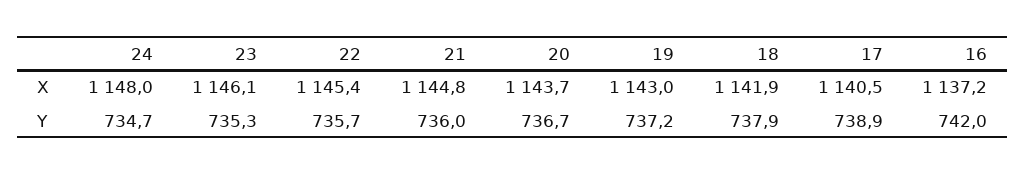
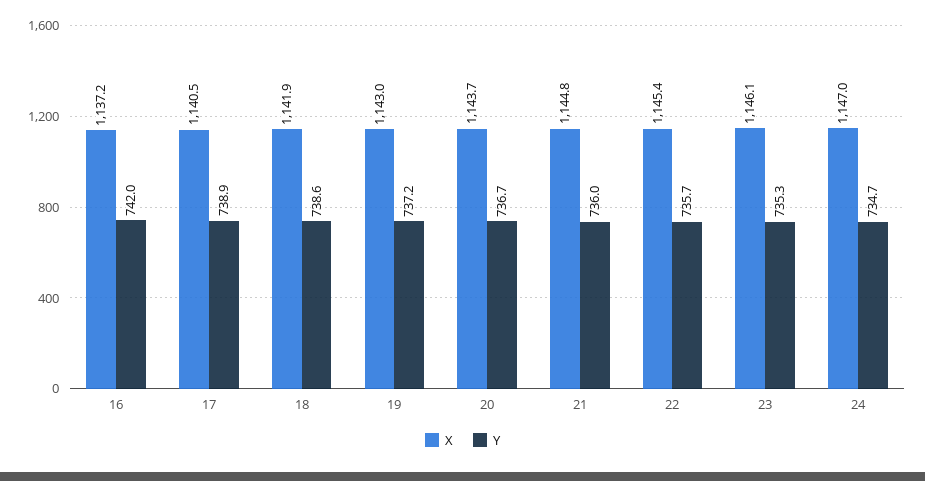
X, 24: 1148 -> 1147
Y, 18: 737.9 -> 738.6

